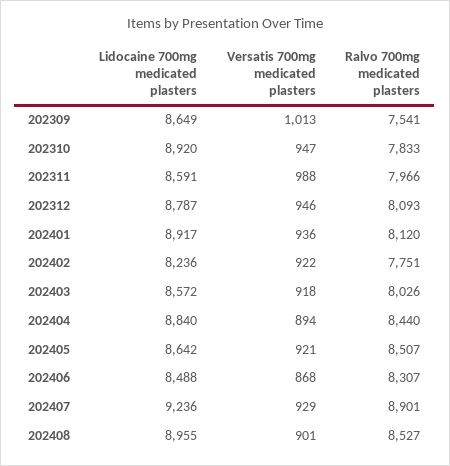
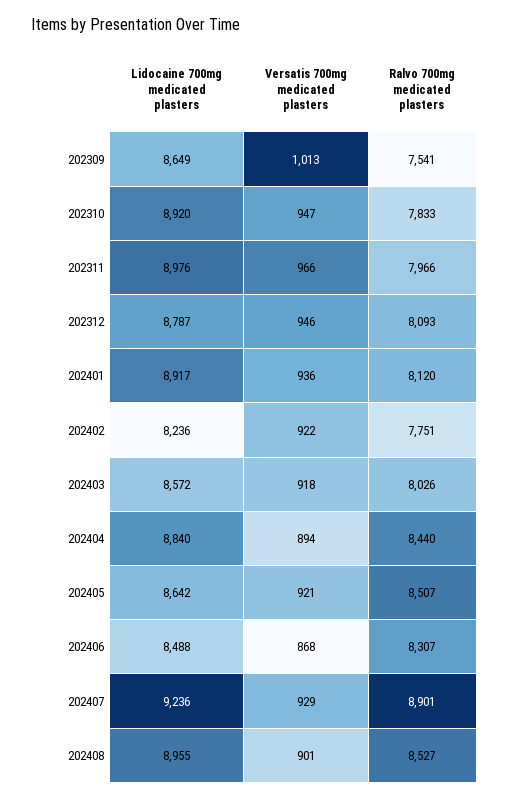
Lidocaine 700mg medicated plasters, 202311: 8591 -> 8976
Versatis 700mg medicated plasters, 202311: 988 -> 966

